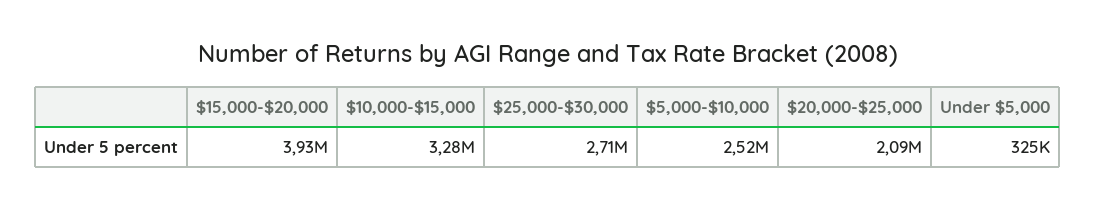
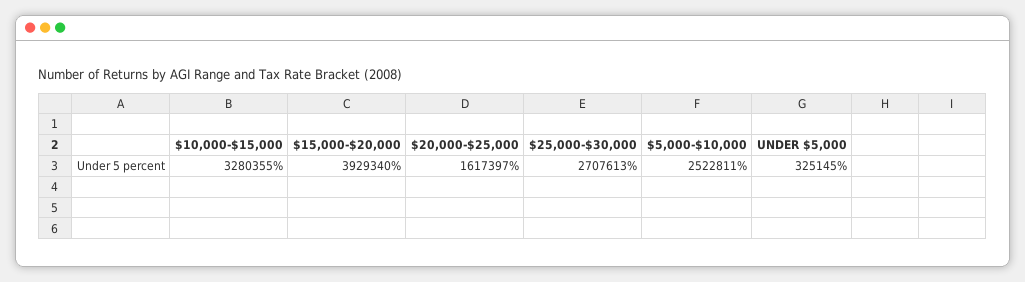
$20,000-$25,000: 2090000 -> 1617397

